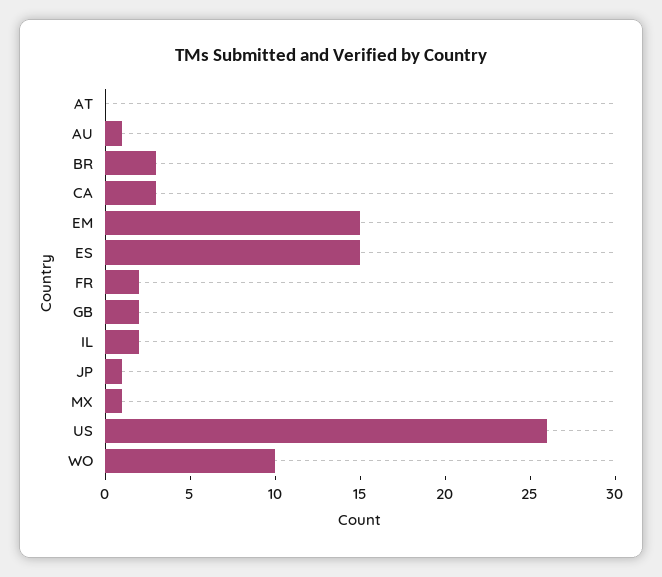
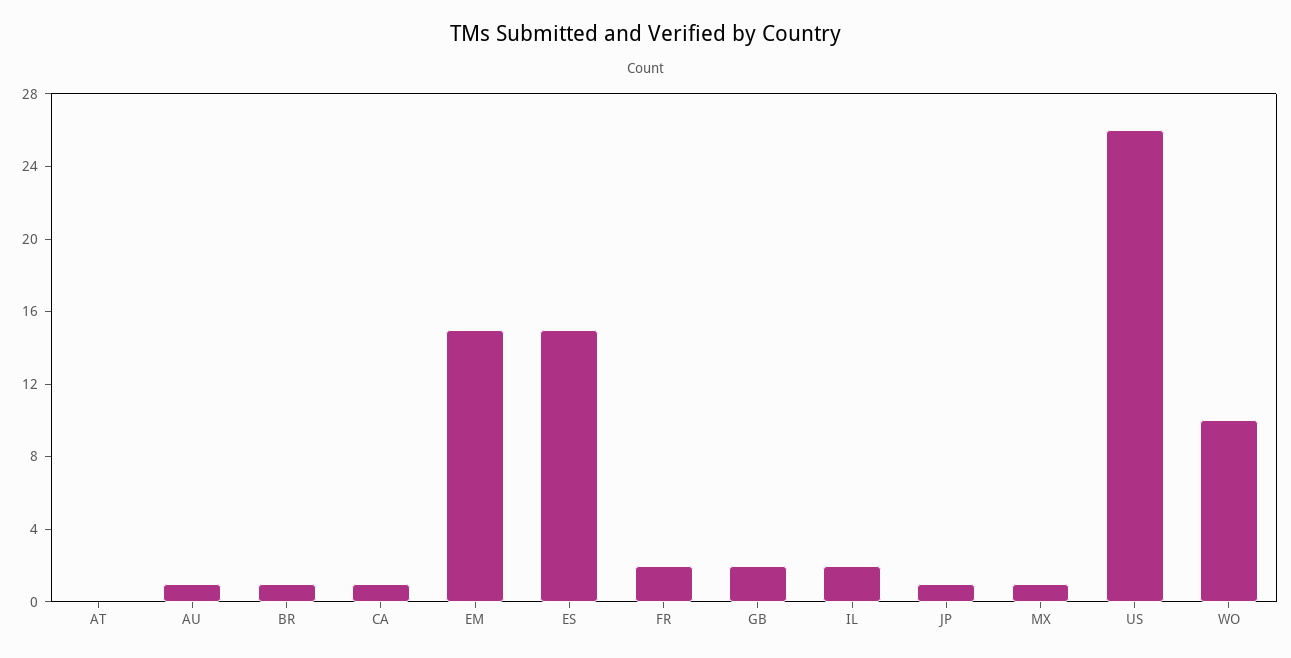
BR: 3 -> 1
CA: 3 -> 1

